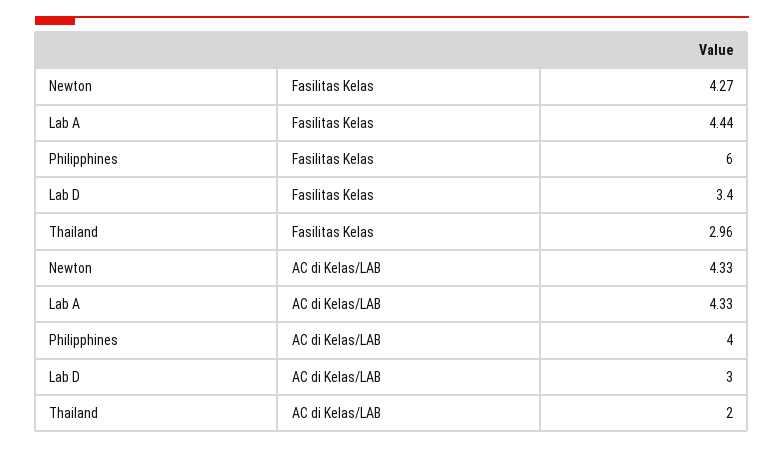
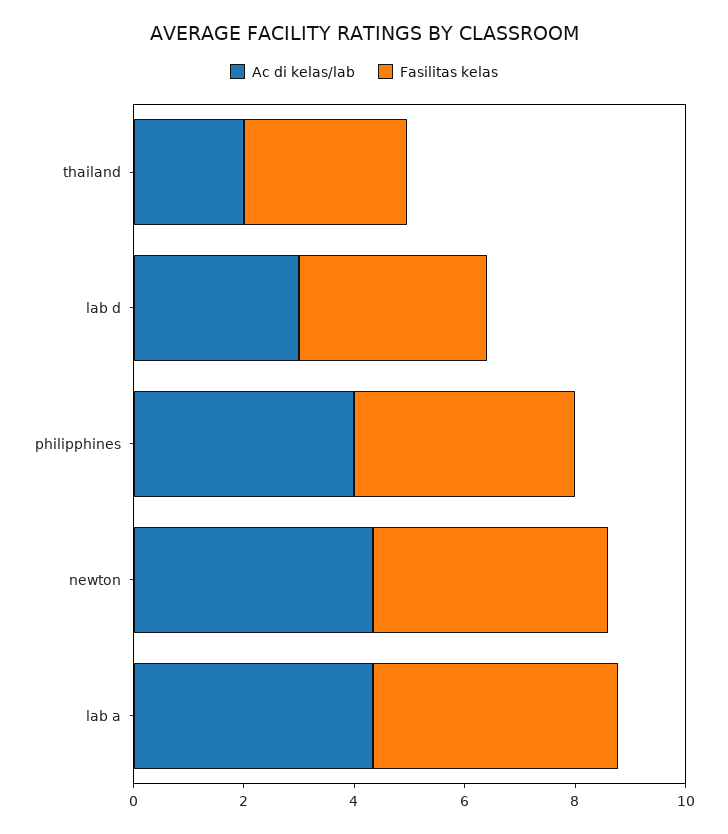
Fasilitas Kelas, Philipphines: 6 -> 4

